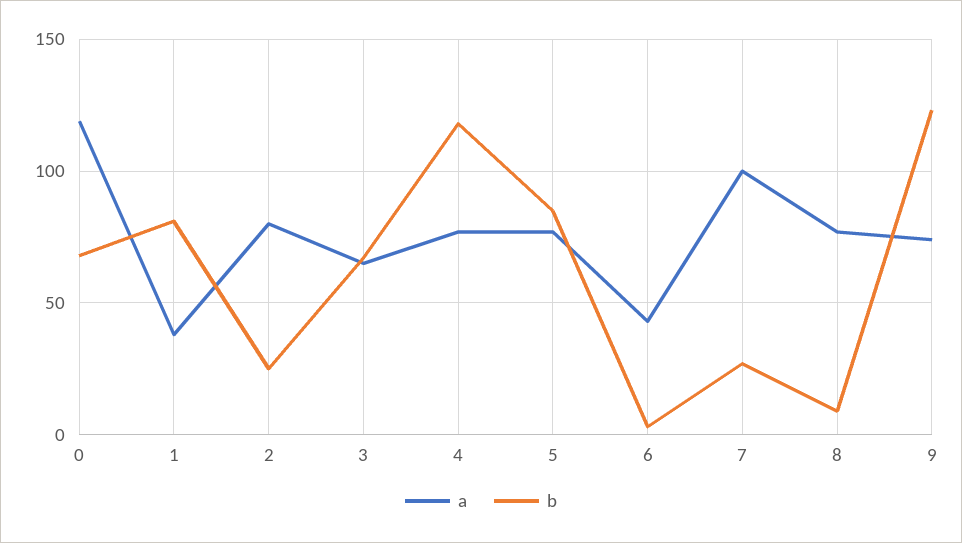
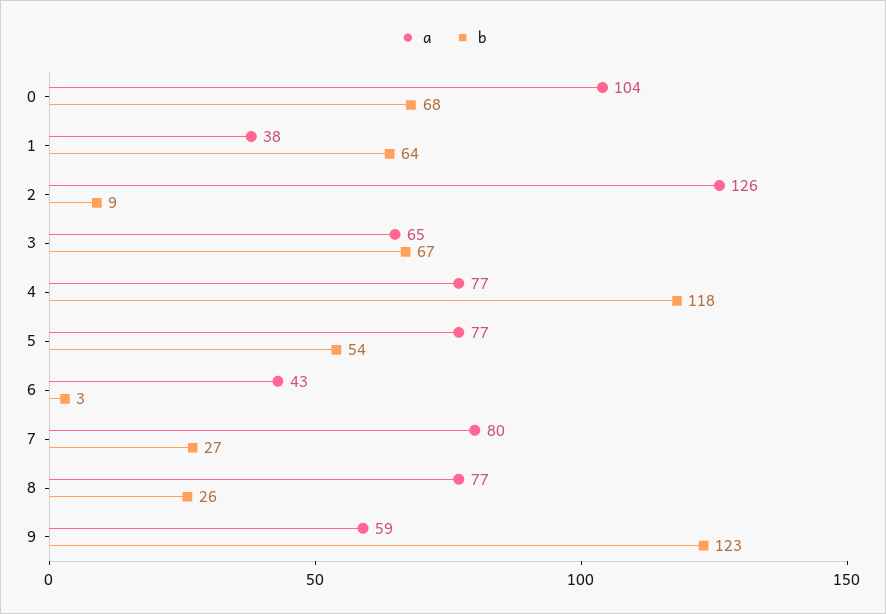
a, 0: 120 -> 104
b, 1: 80 -> 64
a, 2: 80 -> 126
b, 2: 25 -> 9
b, 5: 85 -> 54
a, 7: 100 -> 80
b, 8: 10 -> 26
a, 9: 75 -> 59

